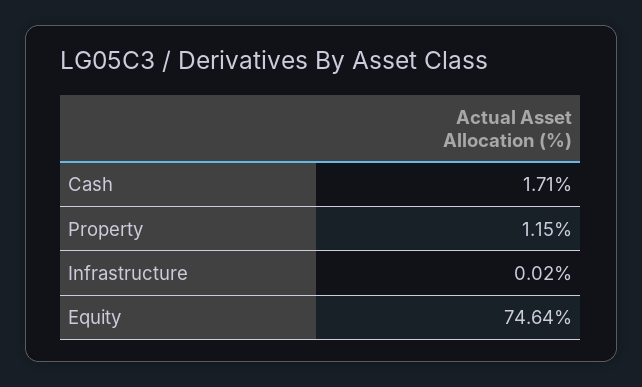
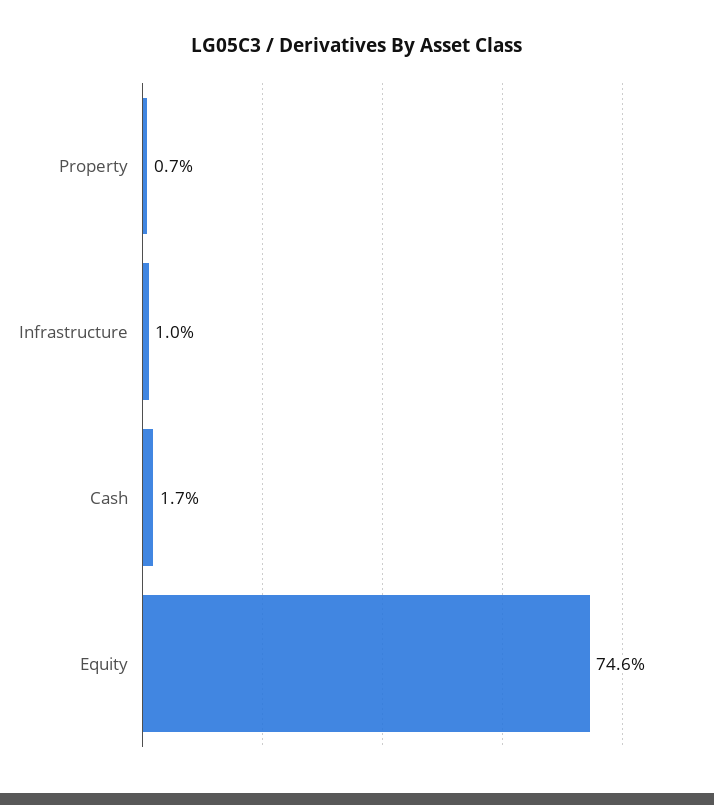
Property: 1.15 -> 0.7
Infrastructure: 0.02 -> 1

